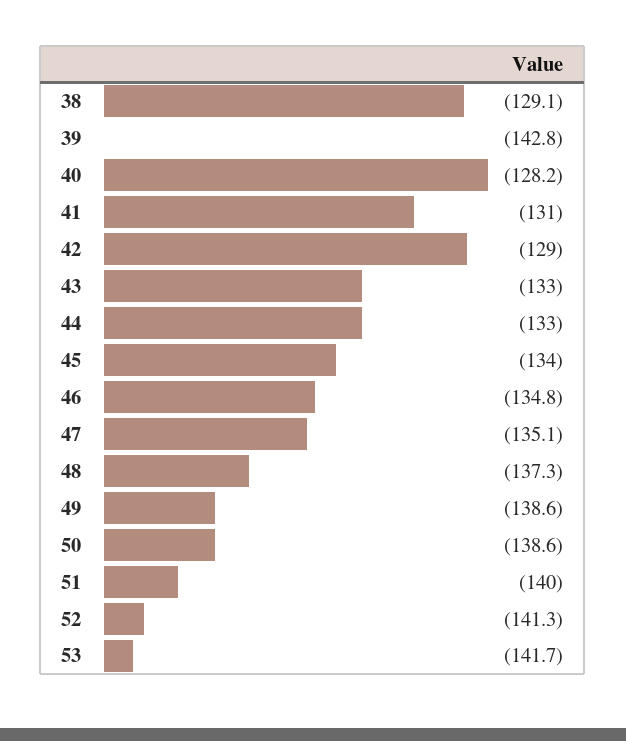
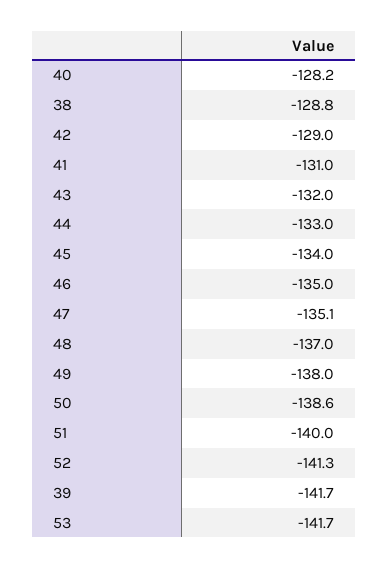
38: -129.1 -> -128.8
39: -142.8 -> -141.7
43: -133 -> -132
46: -134.8 -> -135
48: -137.3 -> -137
49: -138.6 -> -138

